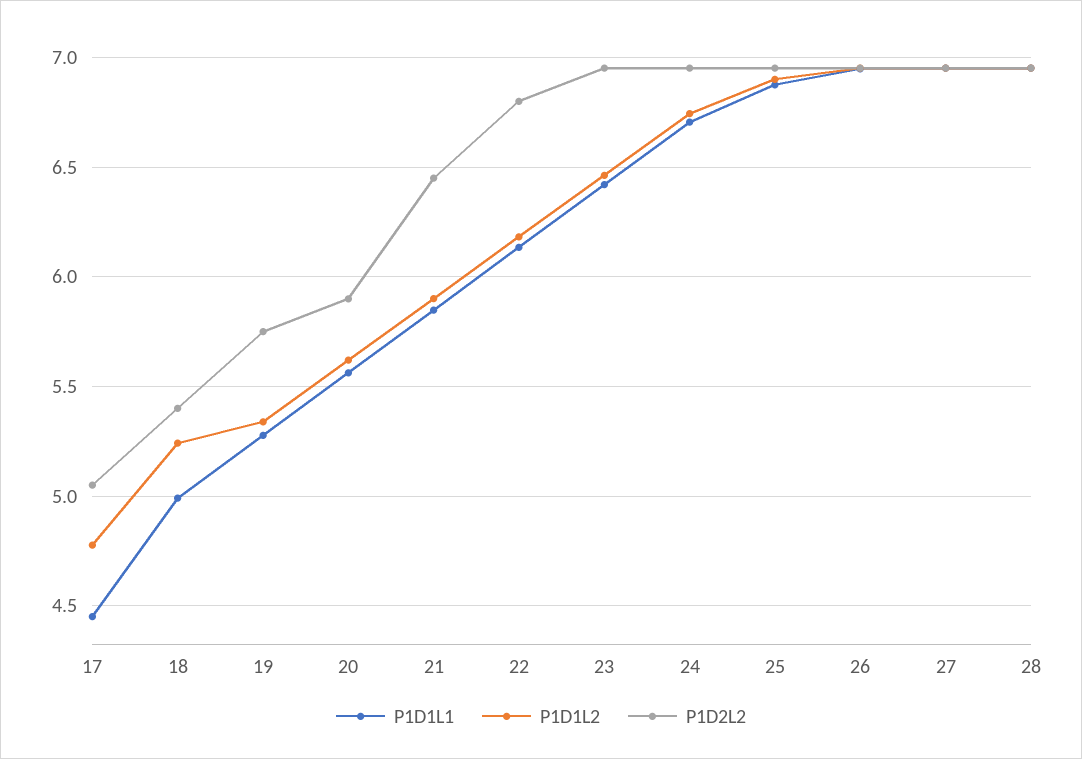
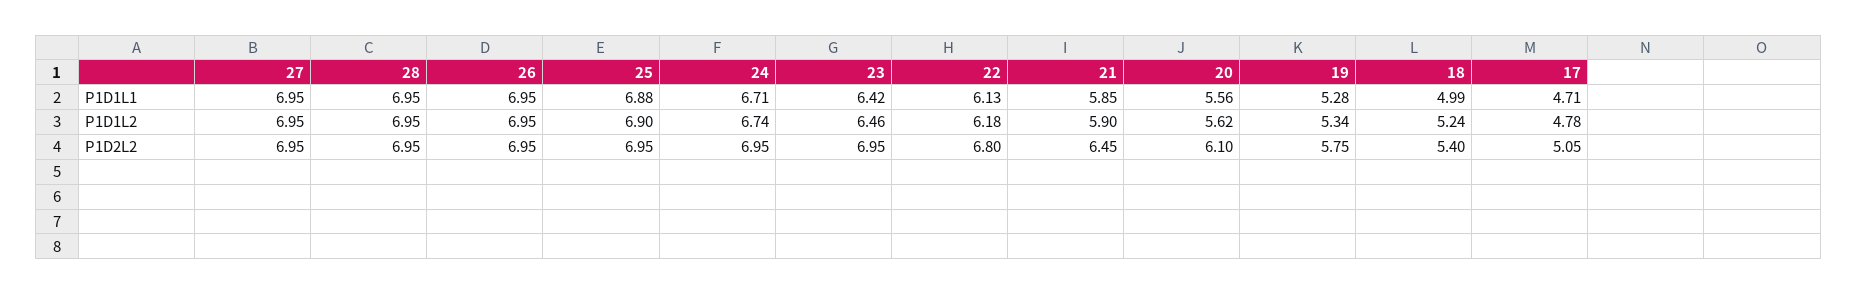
P1D1L1, 17: 4.45 -> 4.71
P1D2L2, 20: 5.9 -> 6.1

